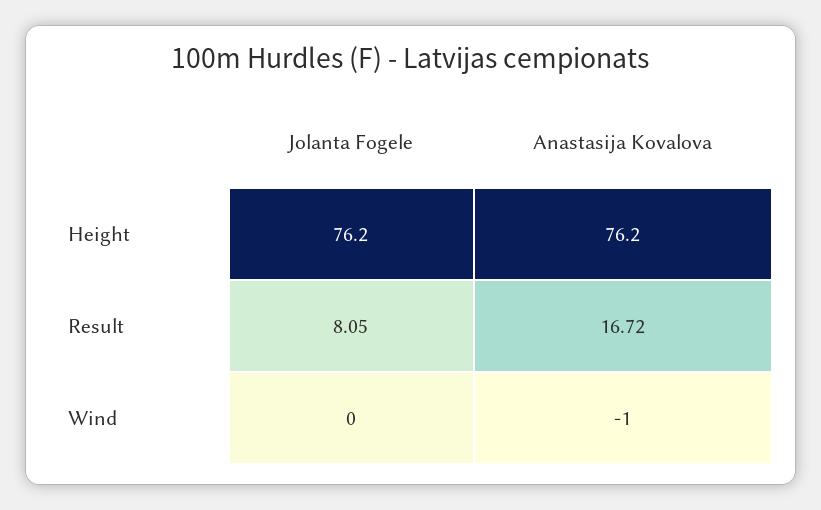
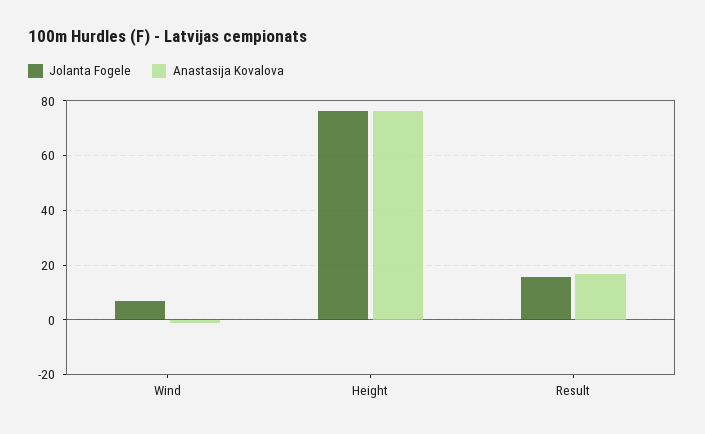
Jolanta Fogele, Result: 8.05 -> 15
Jolanta Fogele, Wind: 0 -> 7.5

